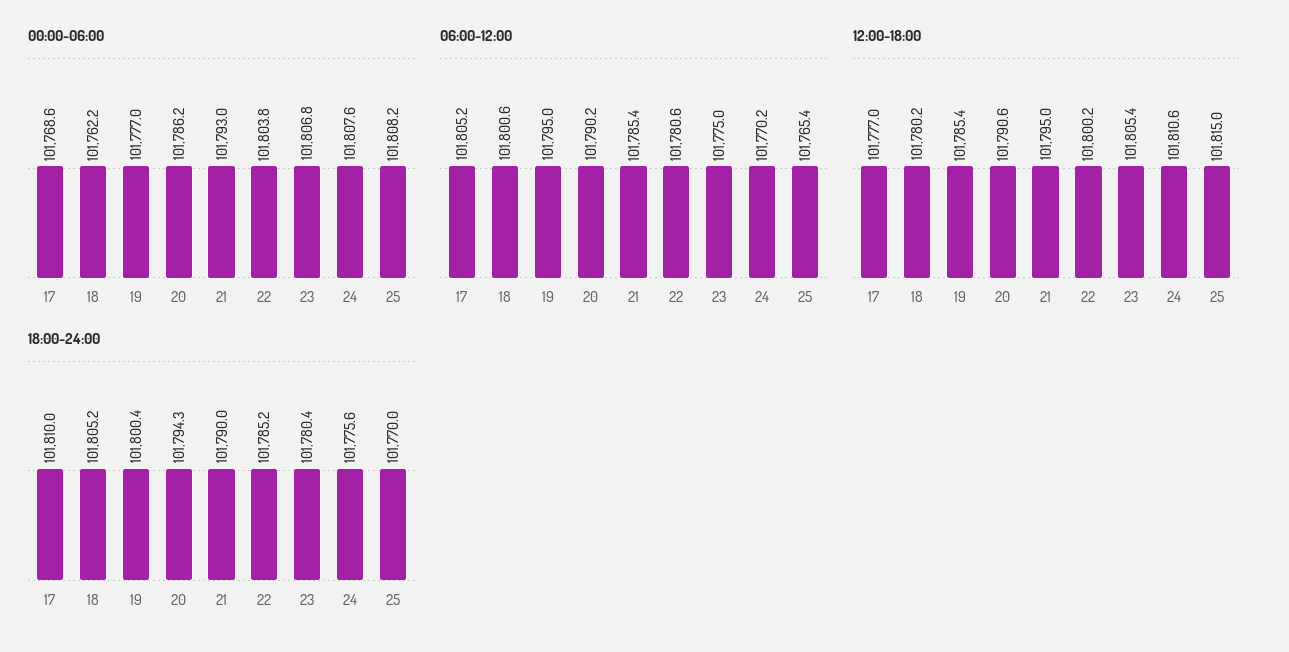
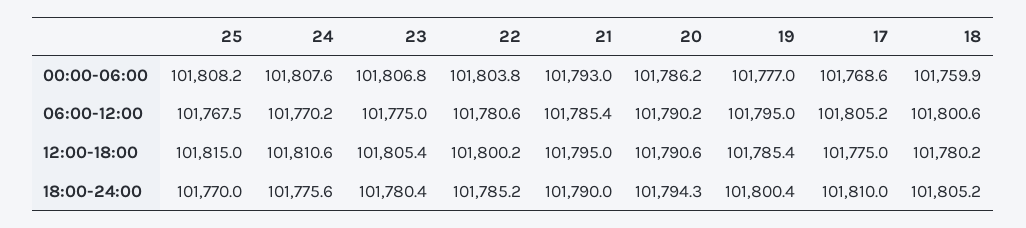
00:00-06:00, 18: 101762.2 -> 101759.9
06:00-12:00, 25: 101765.4 -> 101767.5
12:00-18:00, 17: 101777 -> 101775

